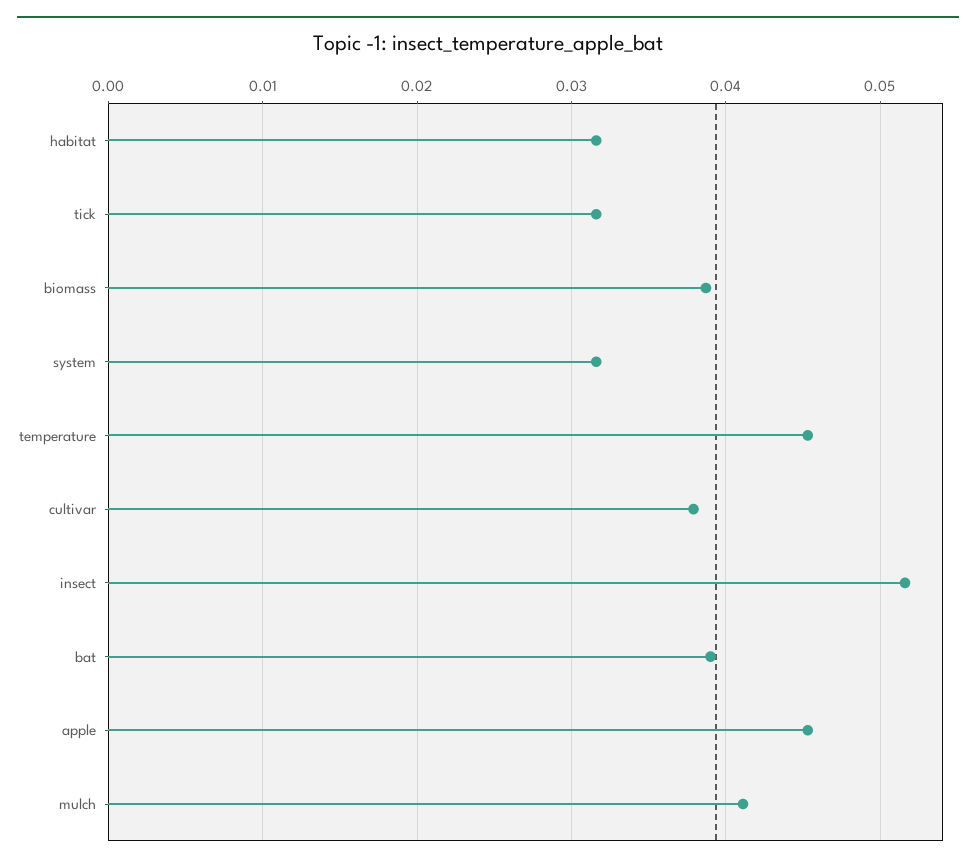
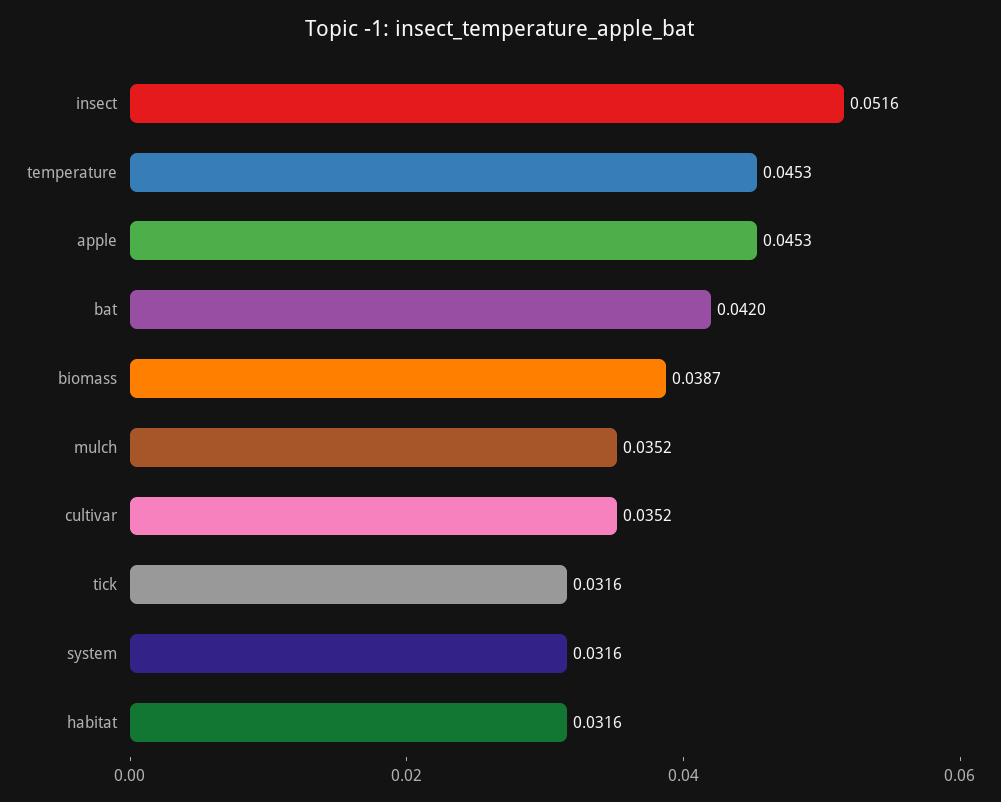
cultivar: 0.038 -> 0.0352
bat: 0.039 -> 0.042
mulch: 0.041 -> 0.0352

